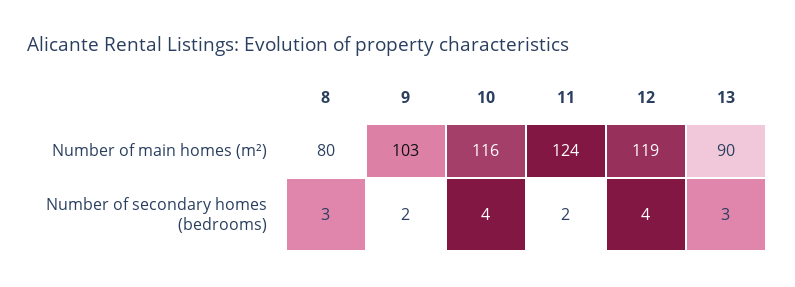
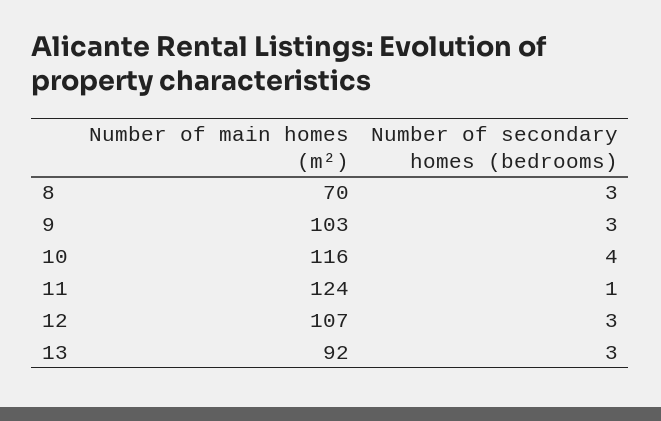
8, Number of main homes (m²): 80 -> 70
12, Number of main homes (m²): 119 -> 107
13, Number of main homes (m²): 90 -> 92
9, Number of secondary homes (bedrooms): 2 -> 3
11, Number of secondary homes (bedrooms): 2 -> 1
12, Number of secondary homes (bedrooms): 4 -> 3

